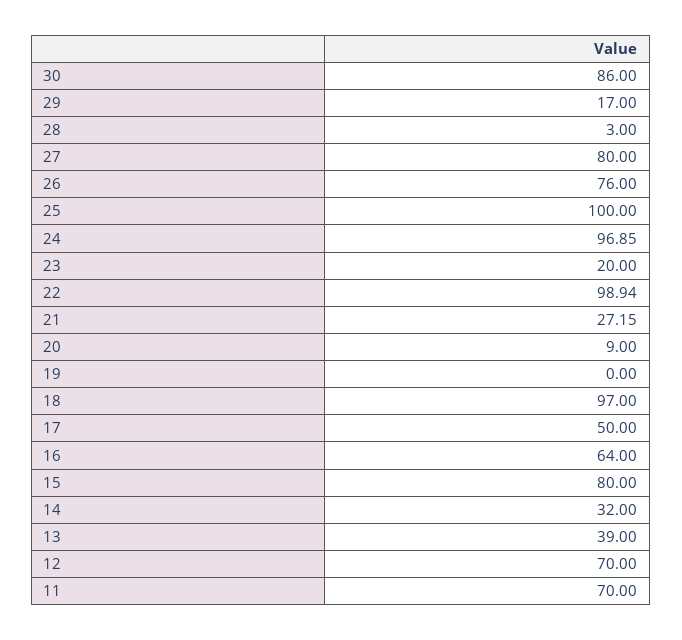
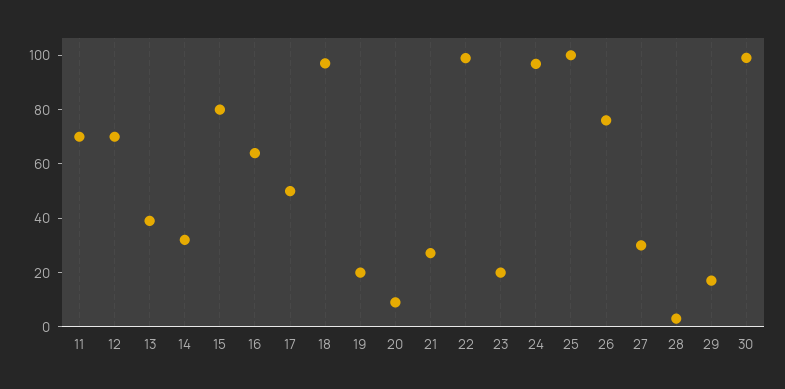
30: 86 -> 100
27: 80 -> 30
19: 0 -> 20

